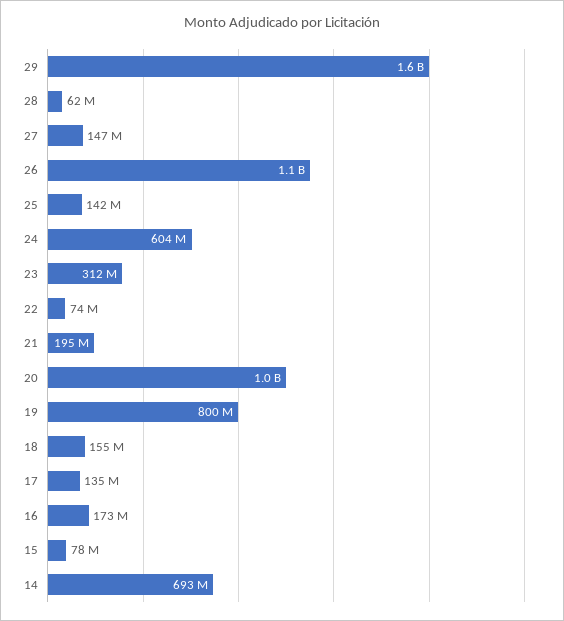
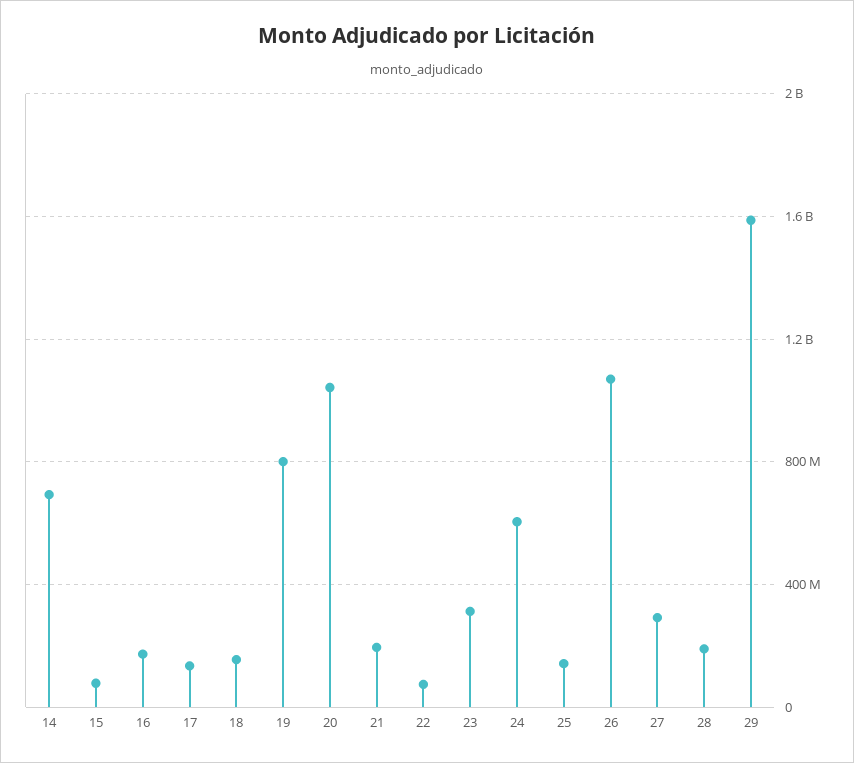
28: 62000000 -> 200000000
27: 147000000 -> 300000000

